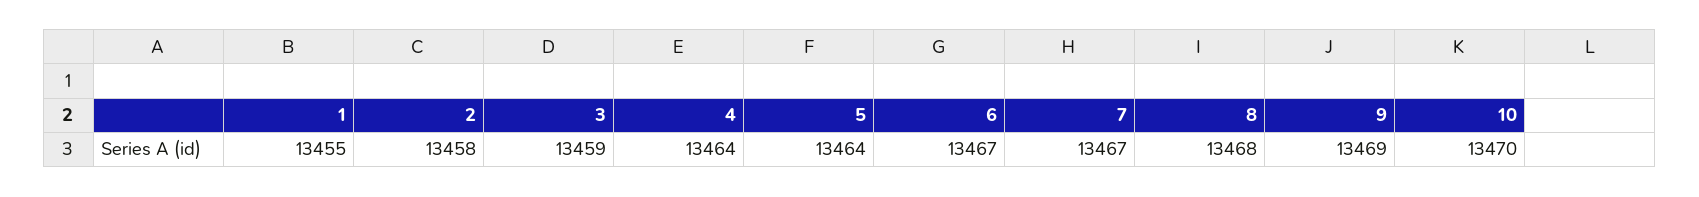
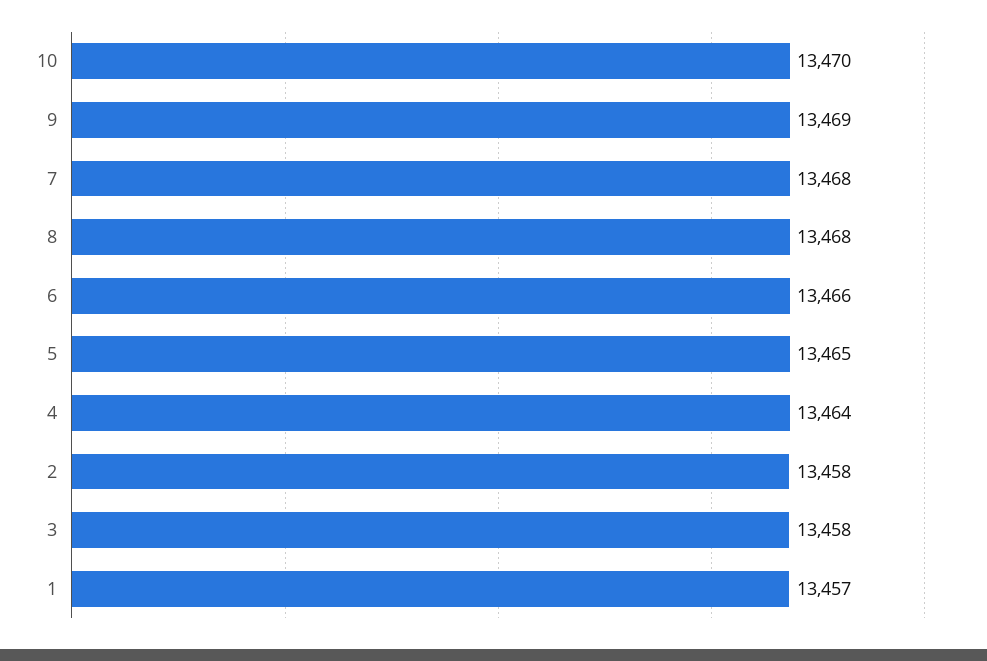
1: 13455 -> 13457
3: 13459 -> 13458
5: 13464 -> 13465
6: 13467 -> 13466
7: 13467 -> 13468

